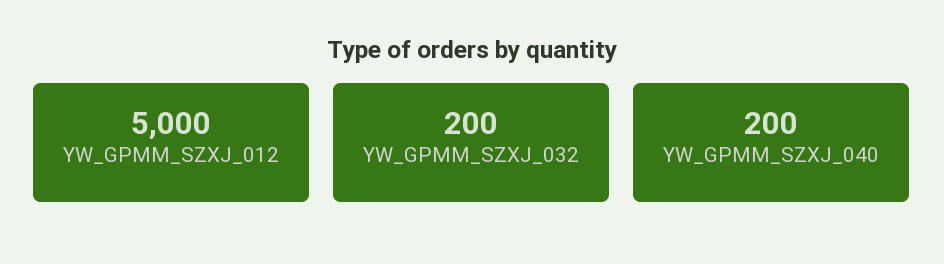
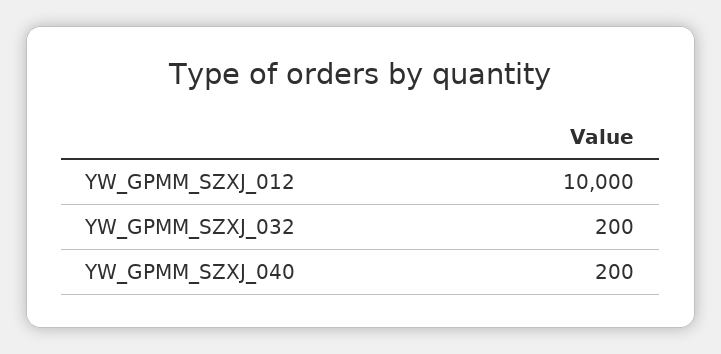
YW_GPMM_SZXJ_012: 5000 -> 10000

